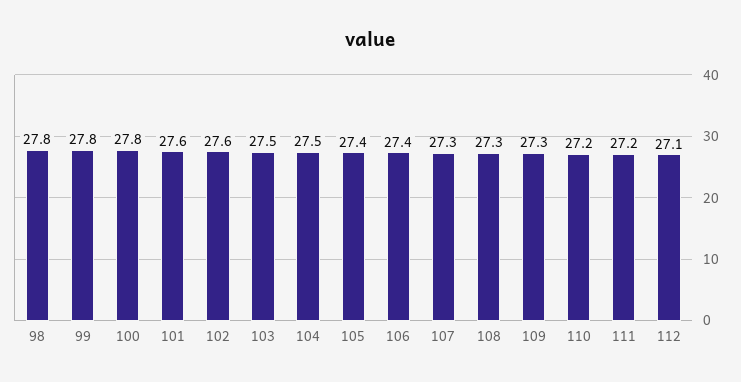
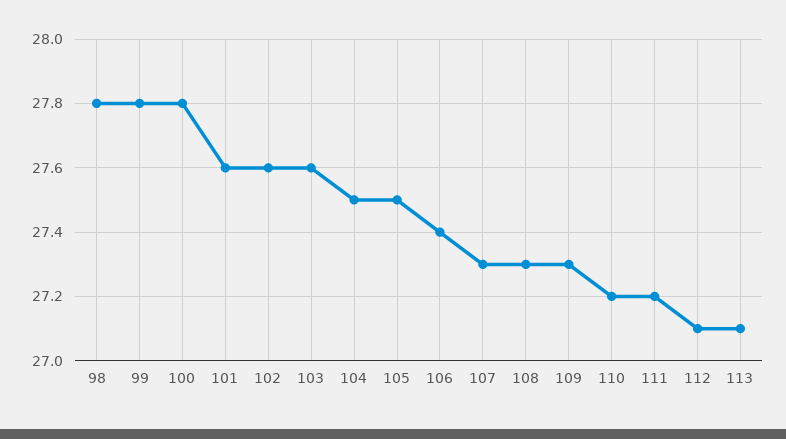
103: 27.5 -> 27.6
105: 27.4 -> 27.5
113: none -> 27.1

